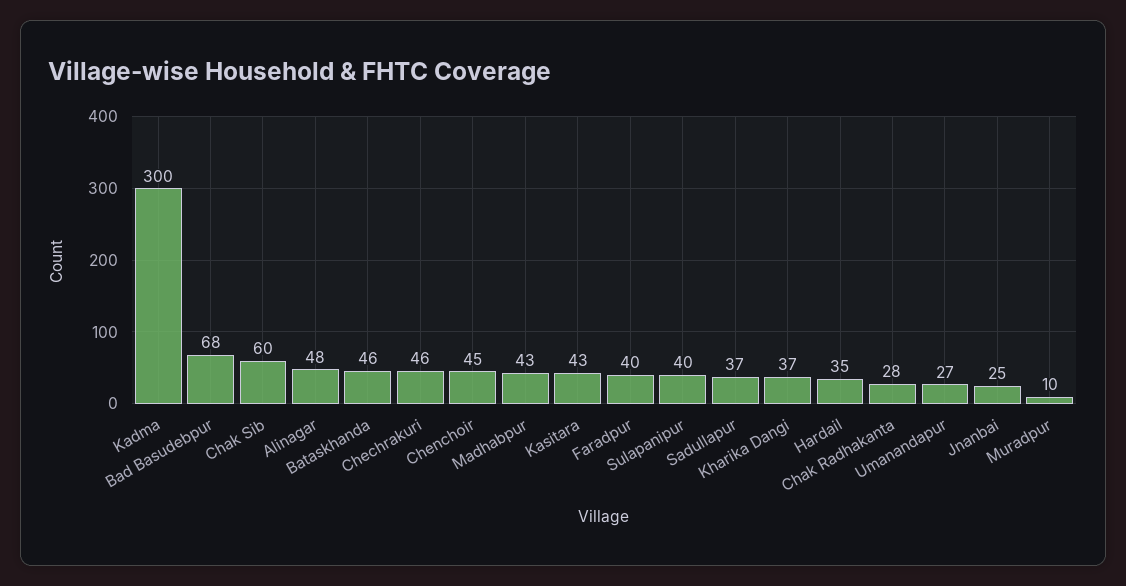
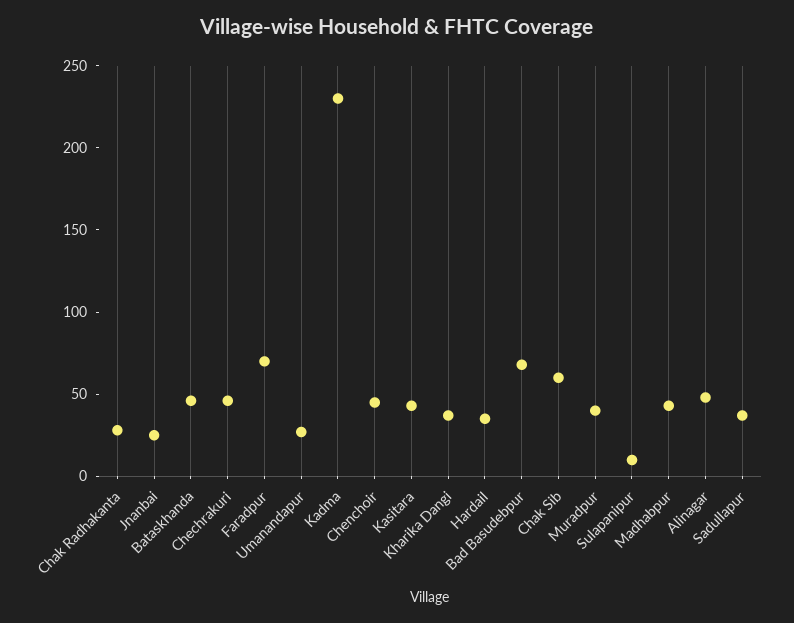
Kadma: 300 -> 230
Faradpur: 40 -> 70
Sulapanipur: 40 -> 10
Muradpur: 10 -> 40

